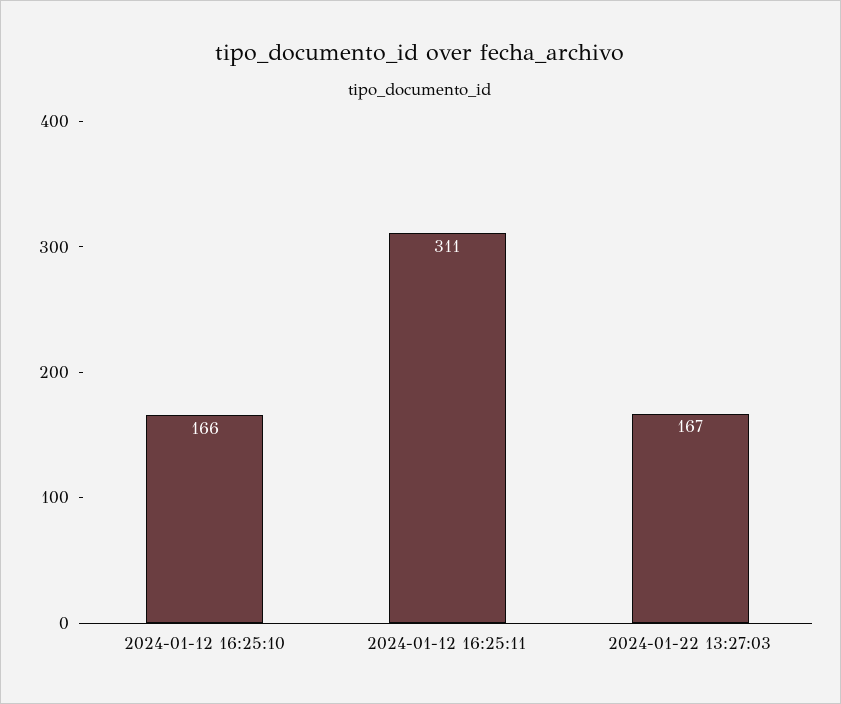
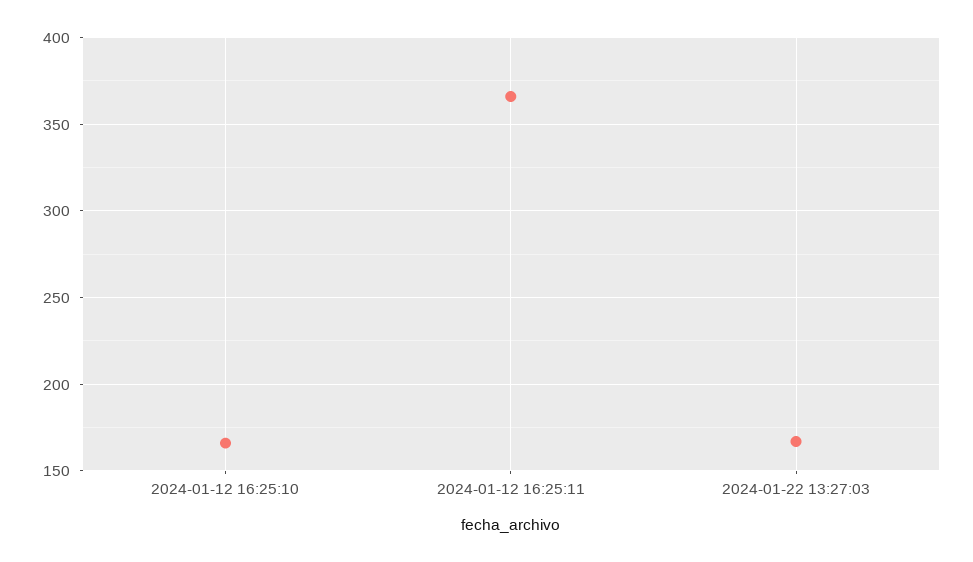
2024-01-12 16:25:11: 311 -> 365

